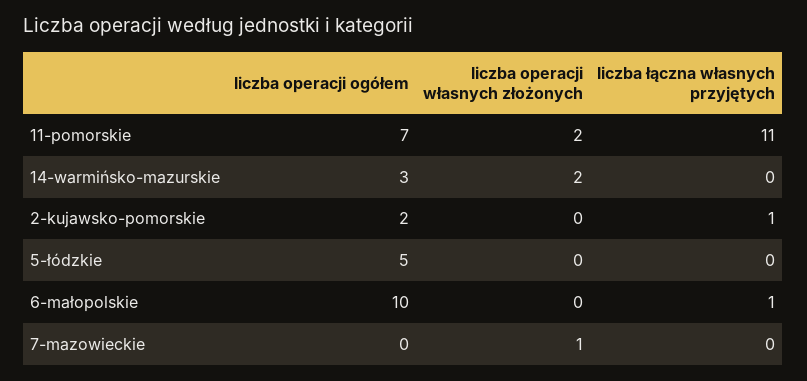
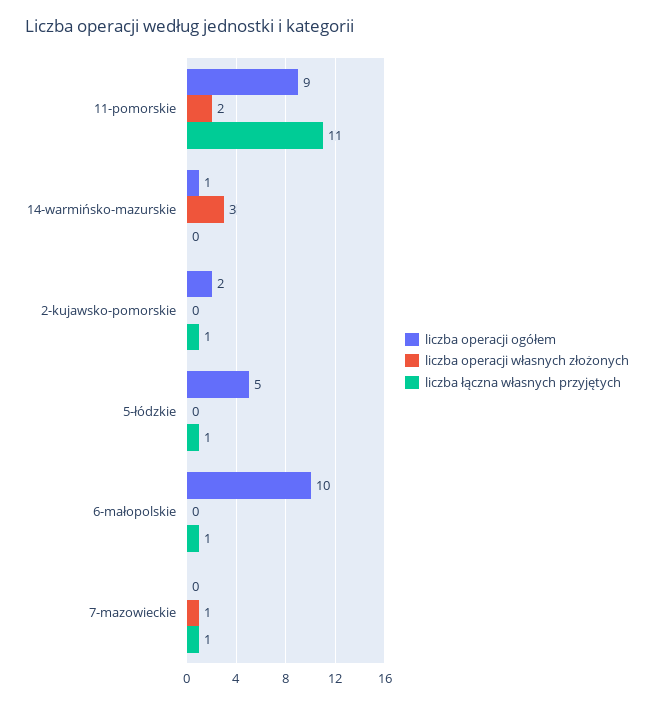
liczba operacji ogółem, 11-pomorskie: 7 -> 9
liczba operacji ogółem, 14-warmińsko-mazurskie: 3 -> 1
liczba operacji własnych złożonych, 14-warmińsko-mazurskie: 2 -> 3
liczba łączna własnych przyjętych, 5-łódzkie: 0 -> 1
liczba łączna własnych przyjętych, 7-mazowieckie: 0 -> 1

